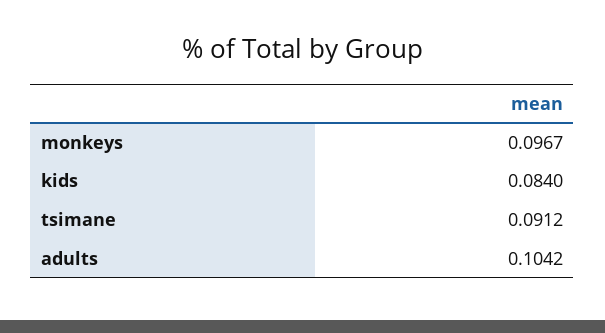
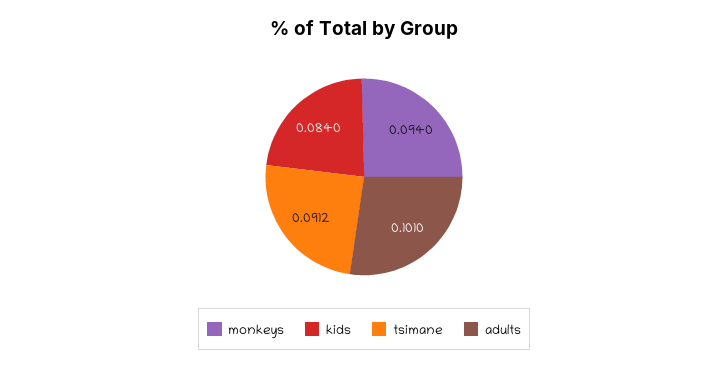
monkeys: 0.0967 -> 0.094
adults: 0.1042 -> 0.101

